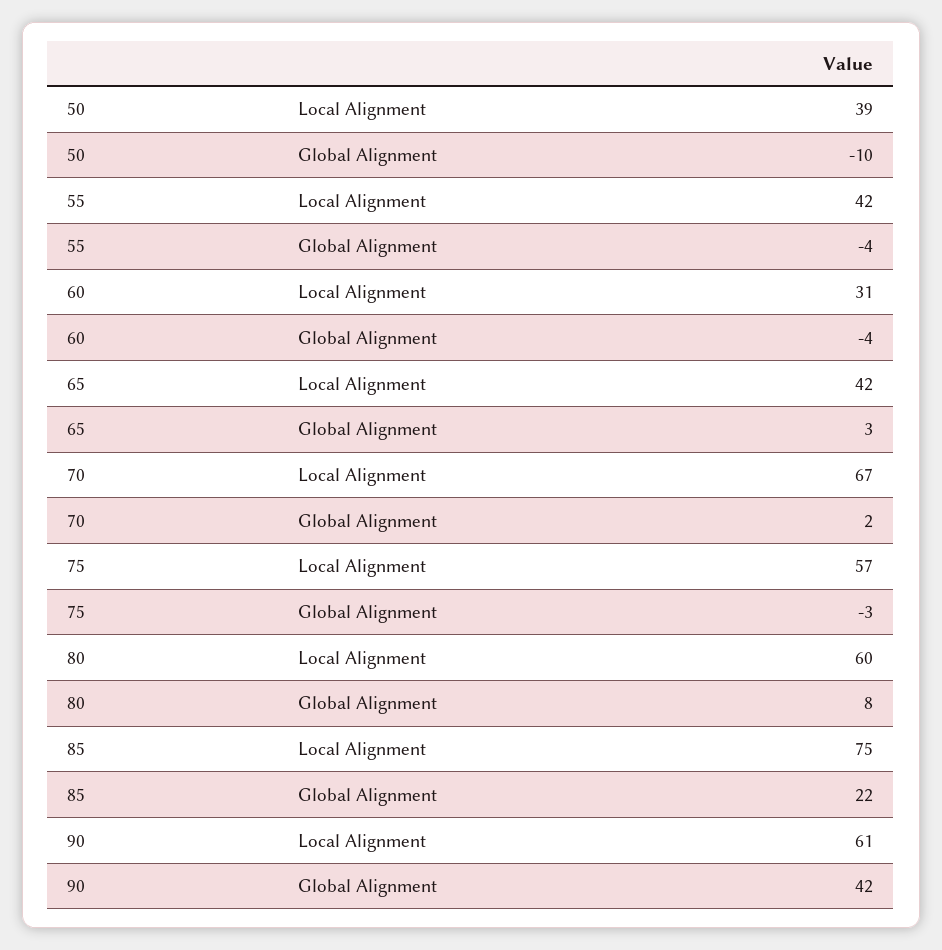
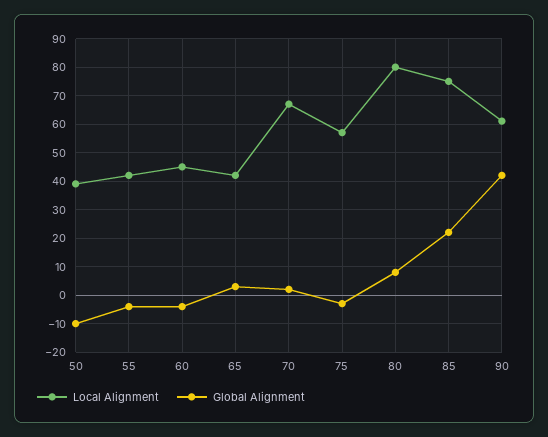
Local Alignment, 60: 31 -> 45
Local Alignment, 80: 60 -> 80

